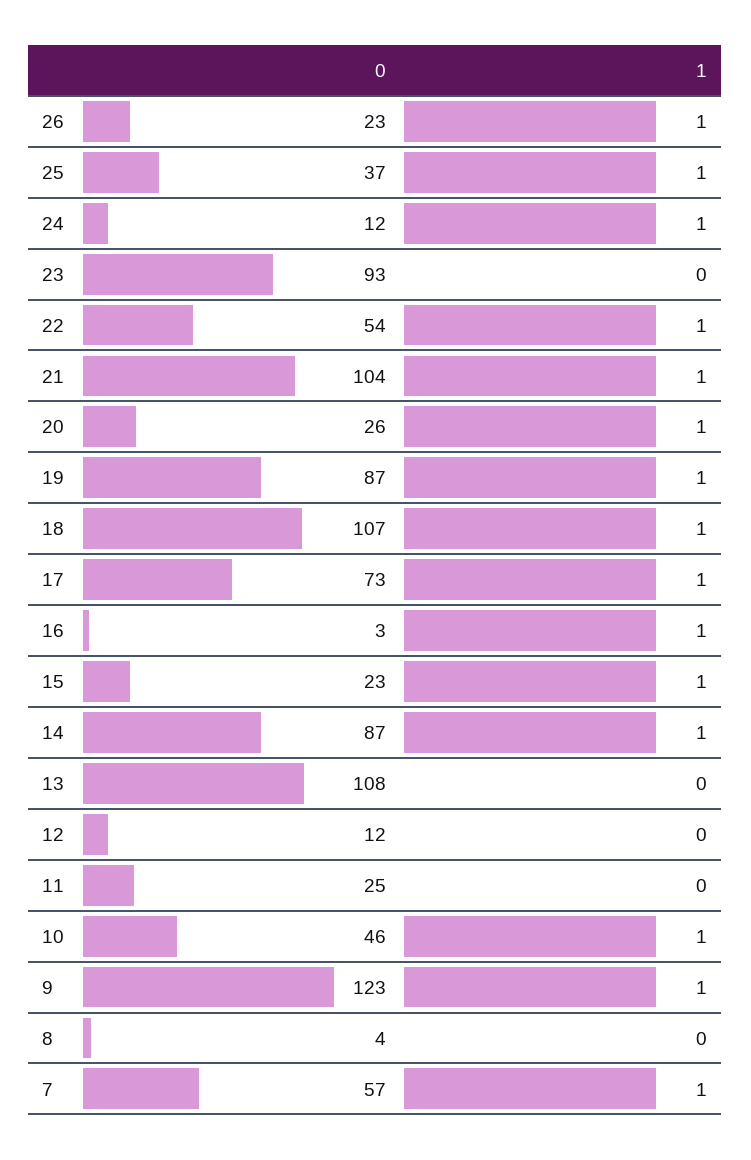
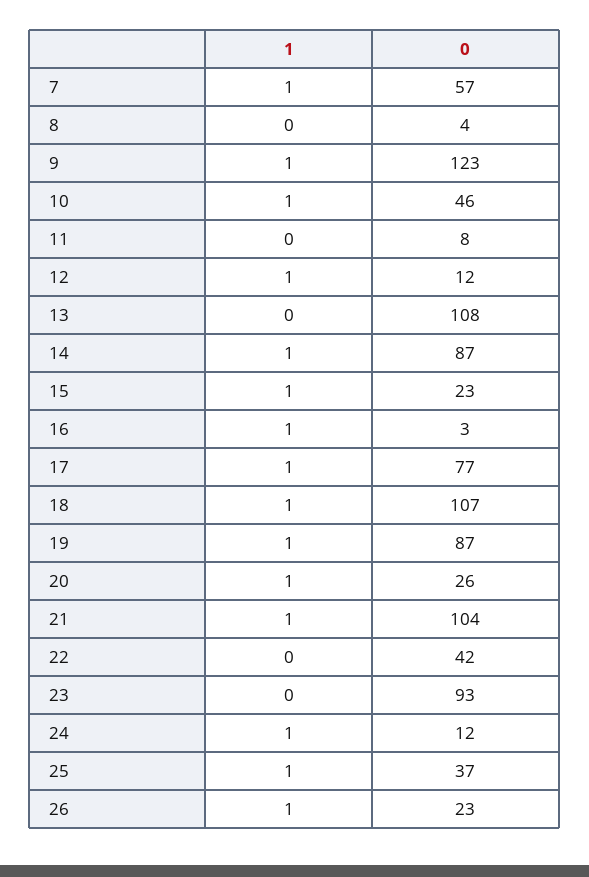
0, 22: 54 -> 42
1, 22: 1 -> 0
0, 17: 73 -> 77
1, 12: 0 -> 1
0, 11: 25 -> 8

